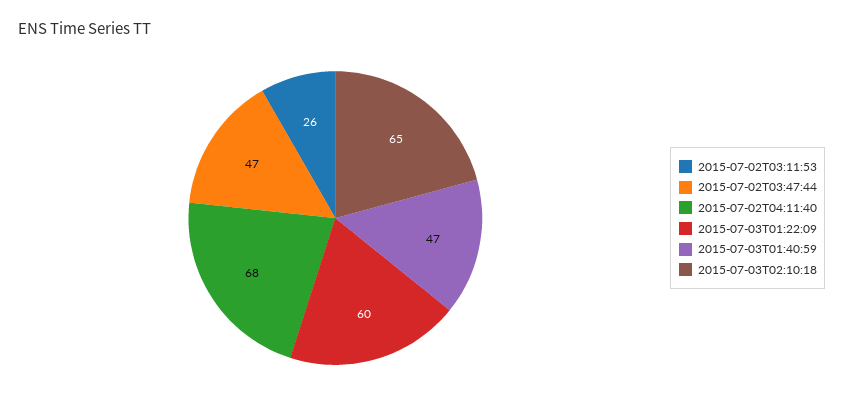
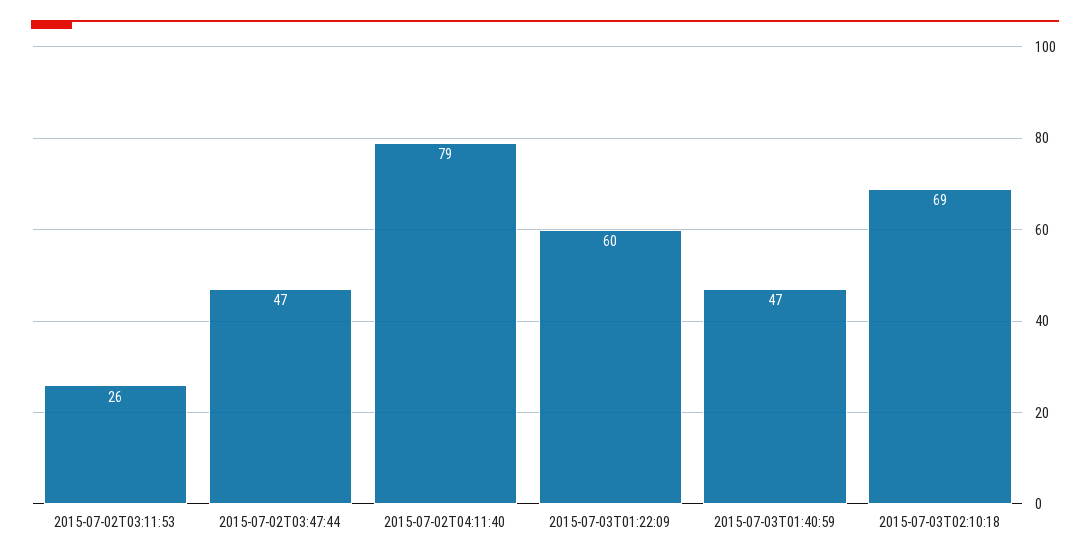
2015-07-02T04:11:40: 68 -> 79
2015-07-03T02:10:18: 65 -> 69

